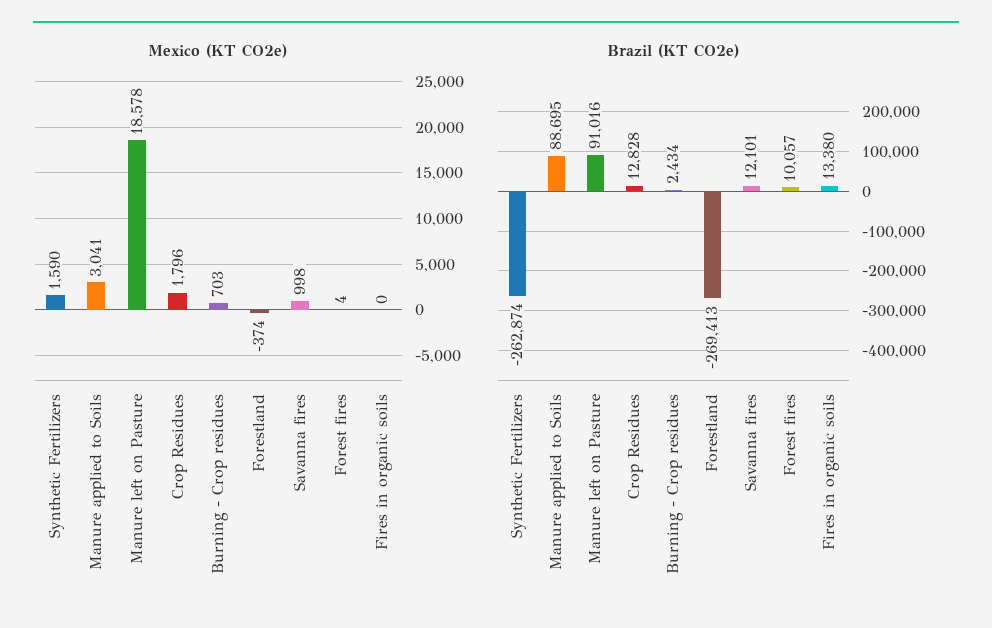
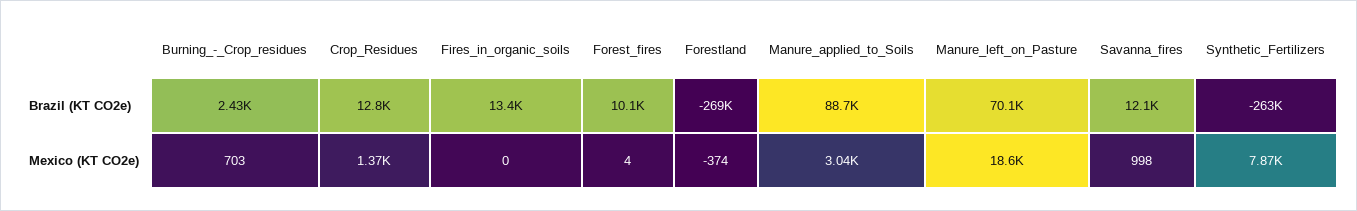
Mexico (KT CO2e), Synthetic Fertilizers: 1590 -> 7870
Mexico (KT CO2e), Crop Residues: 1796 -> 1370
Brazil (KT CO2e), Manure left on Pasture: 91016 -> 70100

